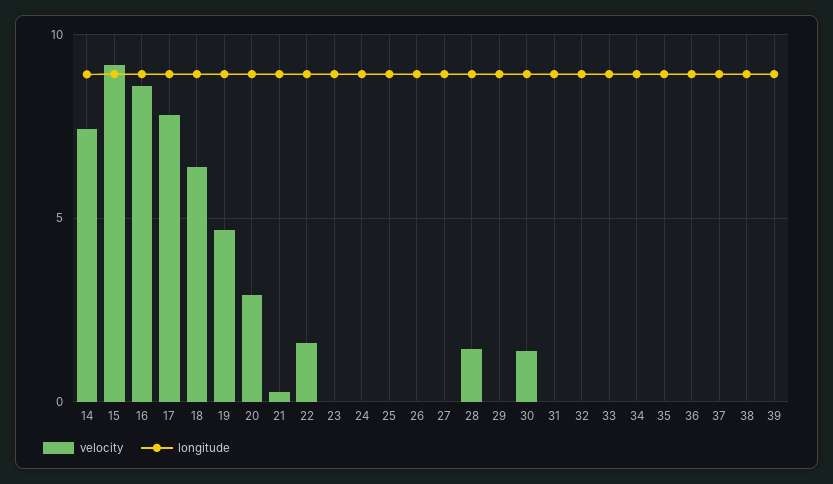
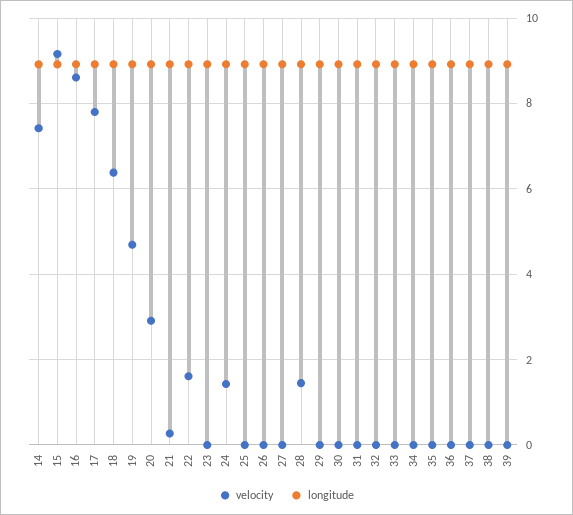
velocity, 24: 0 -> 1.4
velocity, 30: 1.5 -> 0

